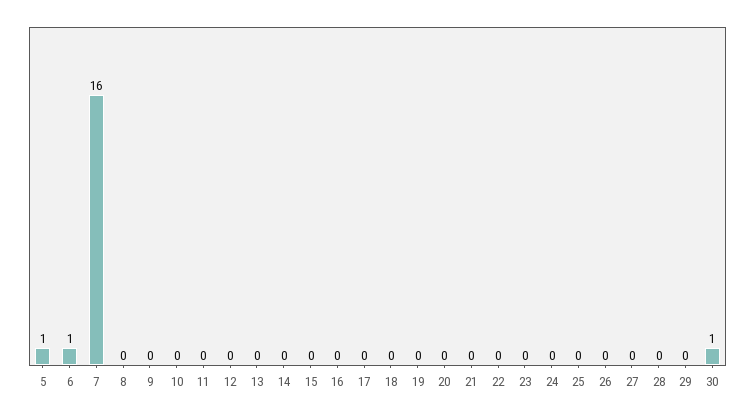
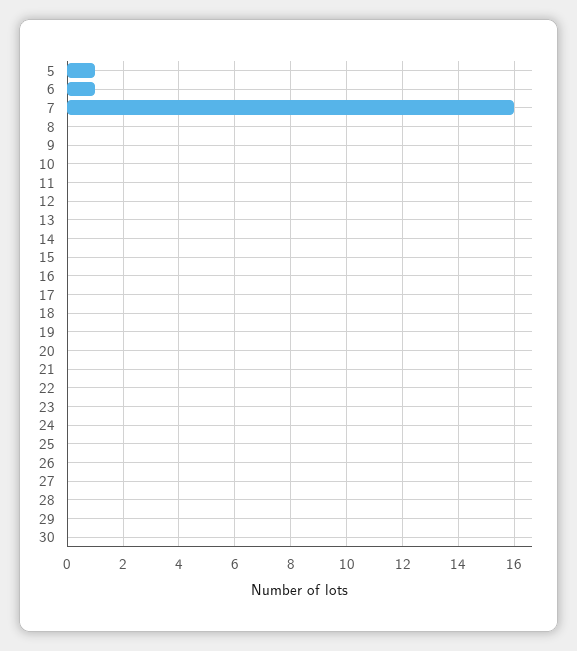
30: 1 -> 0

